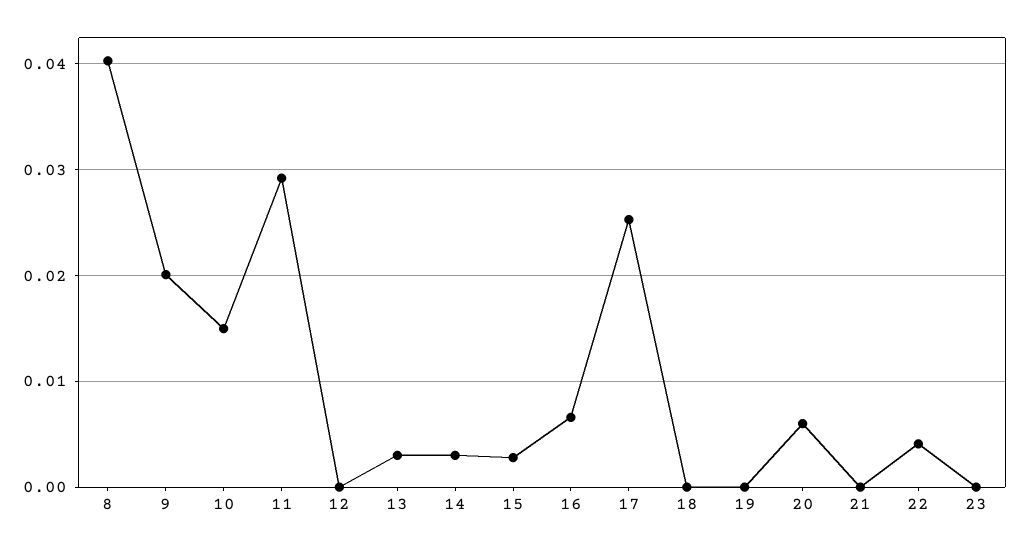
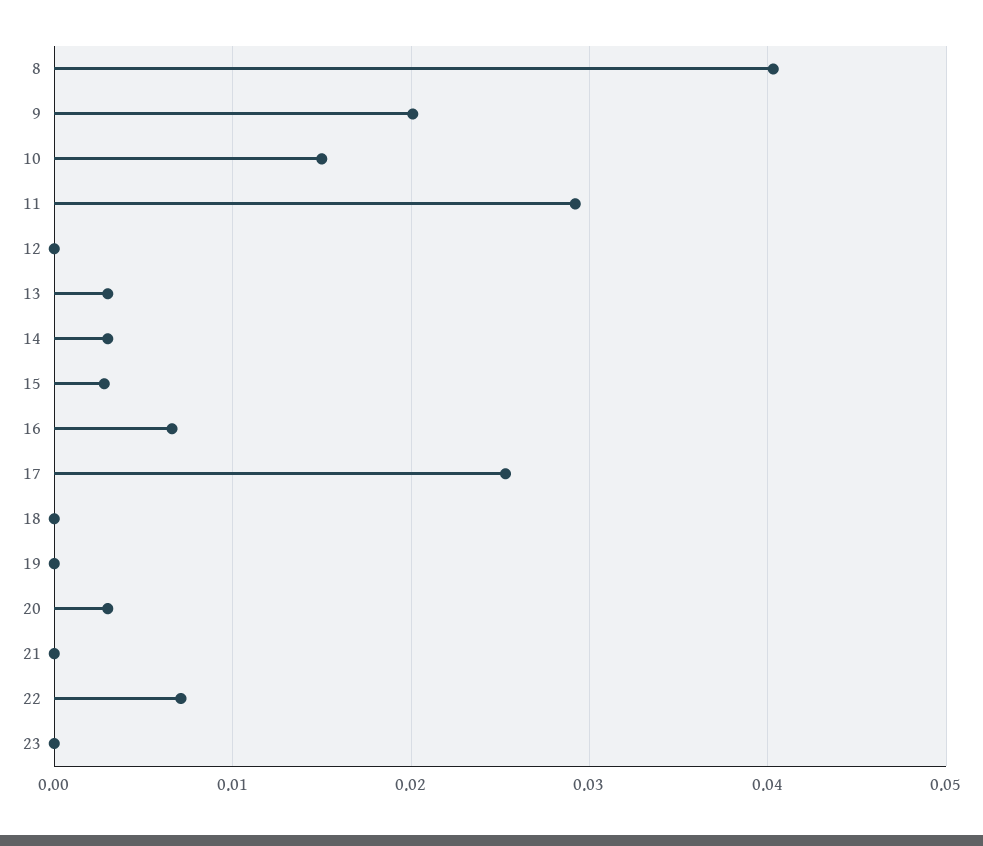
20: 0.006 -> 0.003
22: 0.004 -> 0.007

